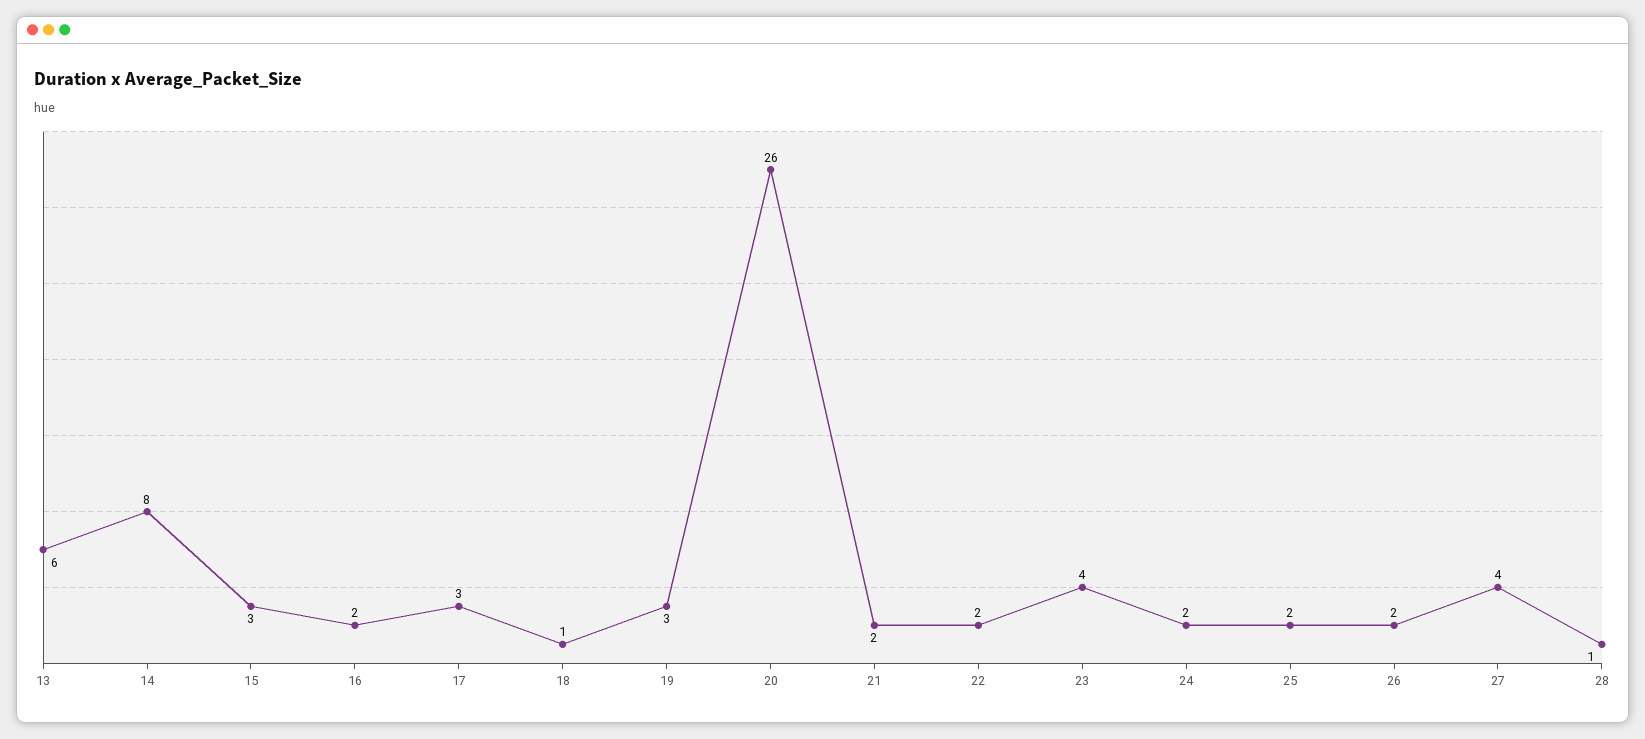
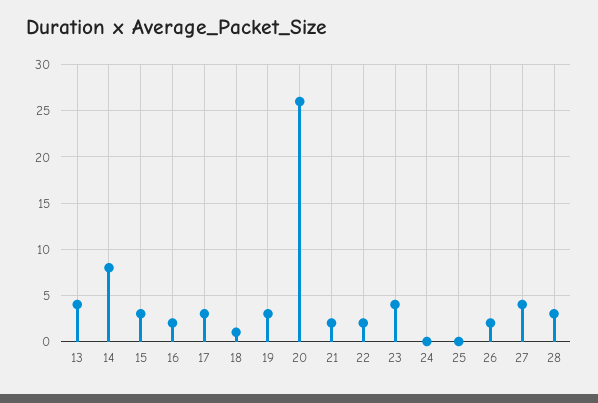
13: 6 -> 4
24: 2 -> 0
25: 2 -> 0
28: 1 -> 3

